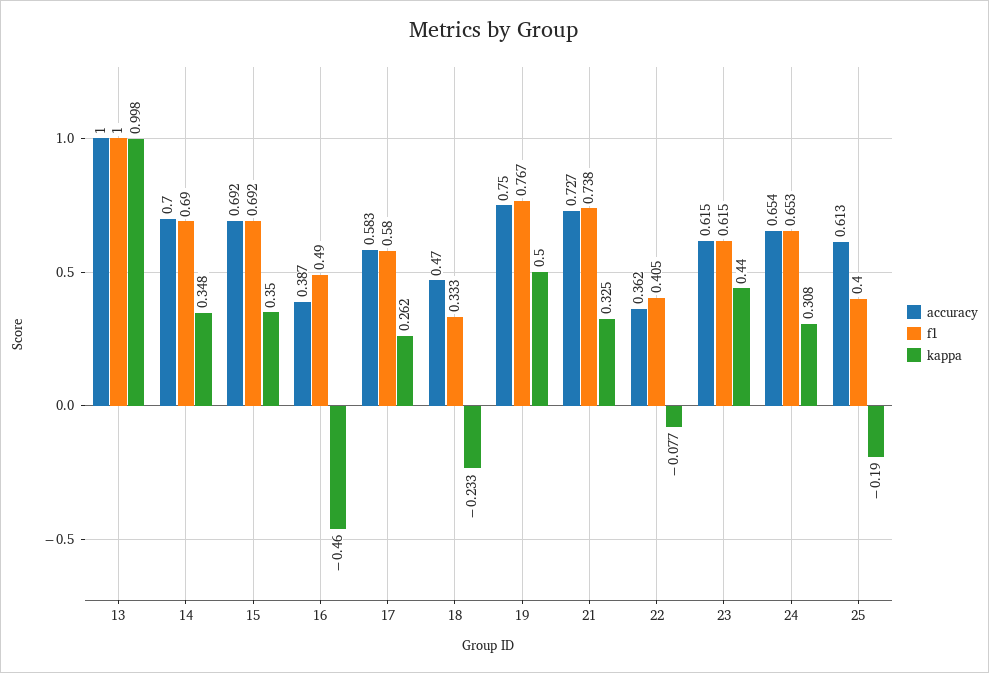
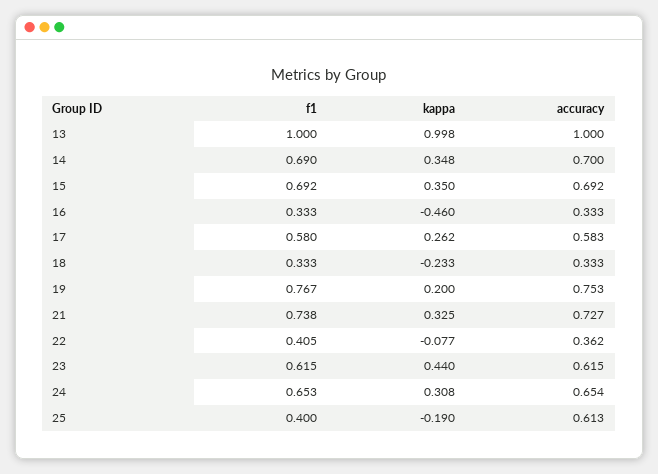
accuracy, 16: 0.387 -> 0.333
f1, 16: 0.49 -> 0.333
accuracy, 18: 0.47 -> 0.333
accuracy, 19: 0.75 -> 0.753
kappa, 19: 0.5 -> 0.2

